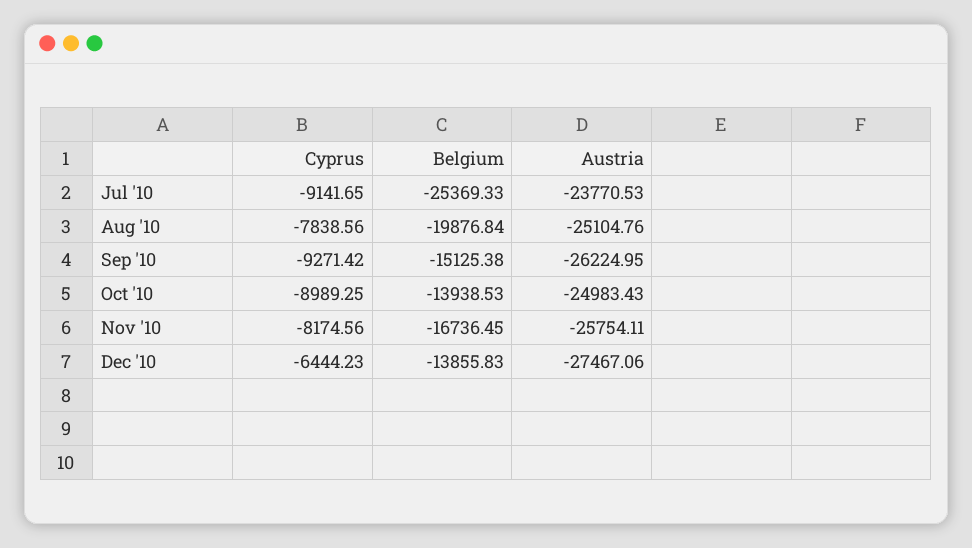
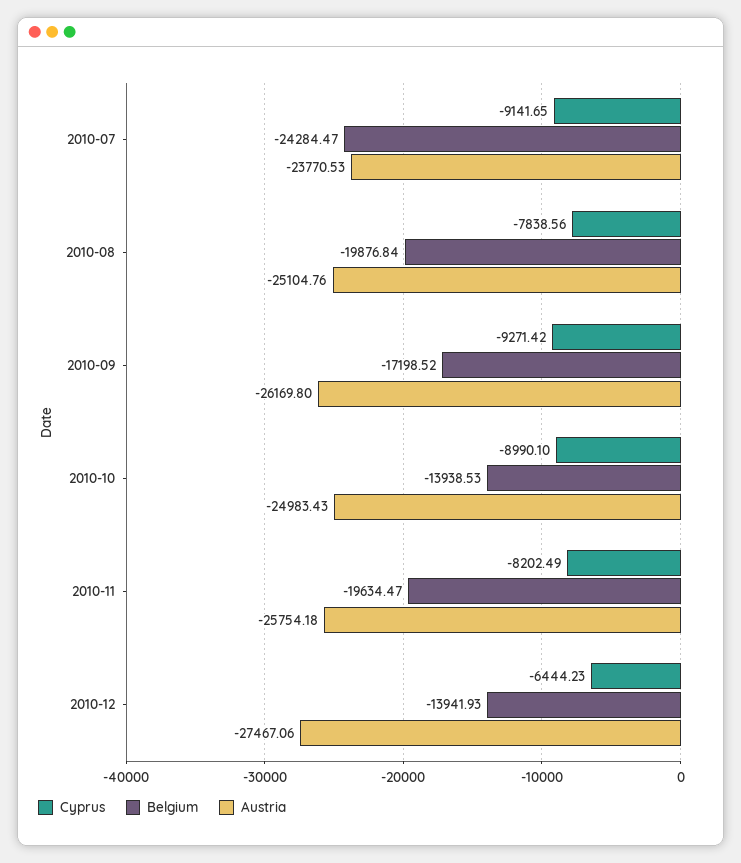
Belgium, Jul '10: -25369.33 -> -24284.47
Belgium, Sep '10: -15125.38 -> -17198.52
Austria, Sep '10: -26224.95 -> -26169.8
Cyprus, Oct '10: -8989.25 -> -8990.1
Cyprus, Nov '10: -8174.56 -> -8202.49
Belgium, Nov '10: -16736.45 -> -19634.47
Austria, Nov '10: -25754.11 -> -25754.18
Belgium, Dec '10: -13855.83 -> -13941.93

